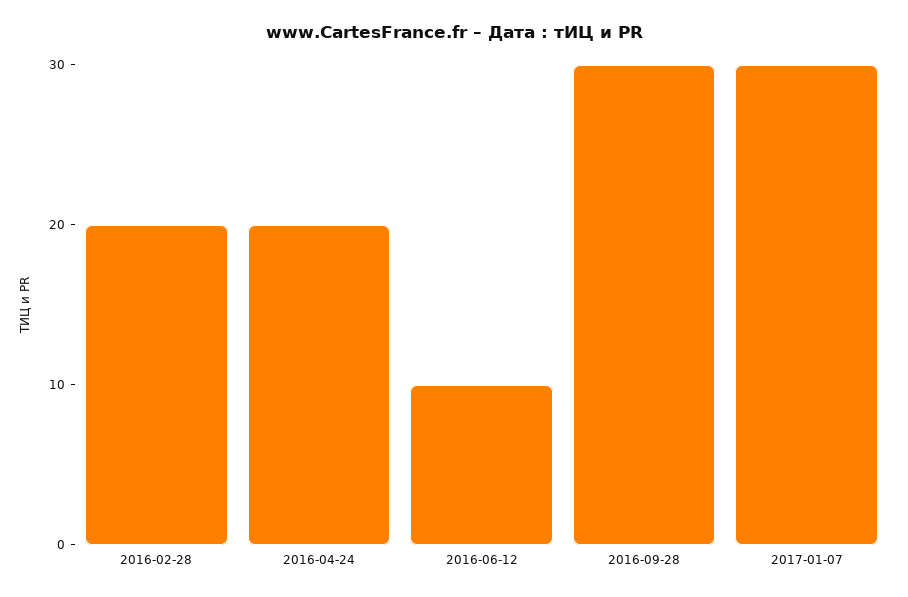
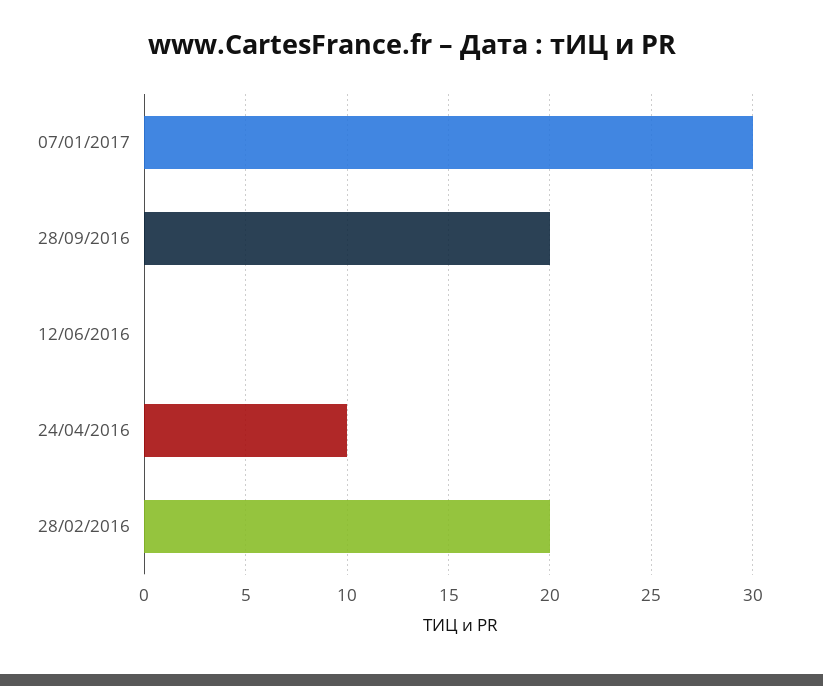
2016-04-24: 20 -> 10
2016-06-12: 10 -> 0
2016-09-28: 30 -> 20

